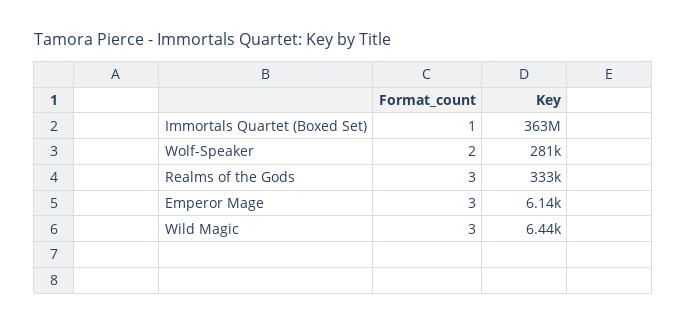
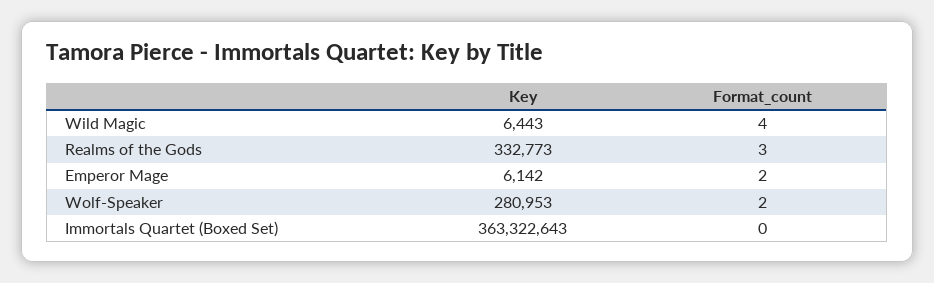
Format_count, Immortals Quartet (Boxed Set): 1 -> 0
Format_count, Emperor Mage: 3 -> 2
Format_count, Wild Magic: 3 -> 4

